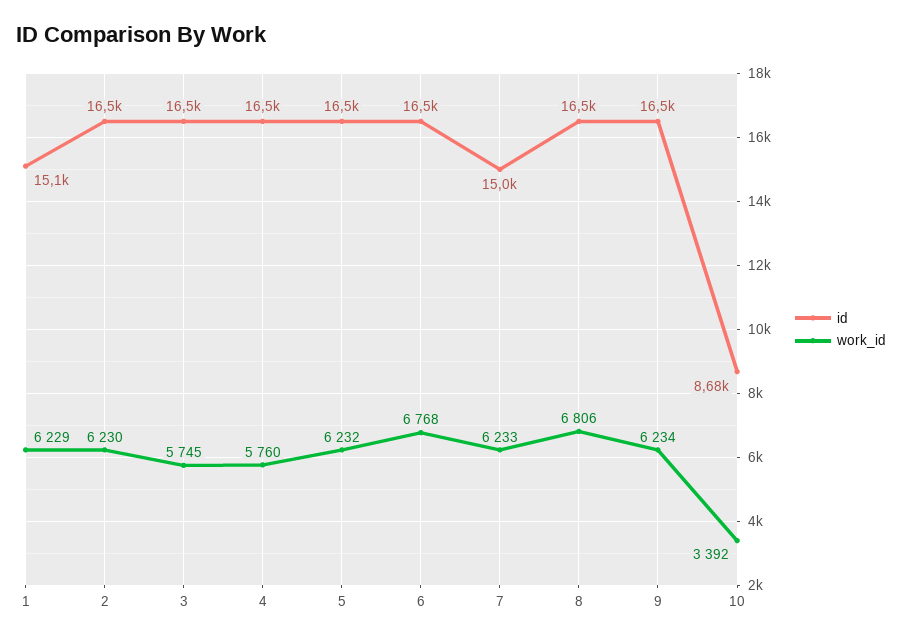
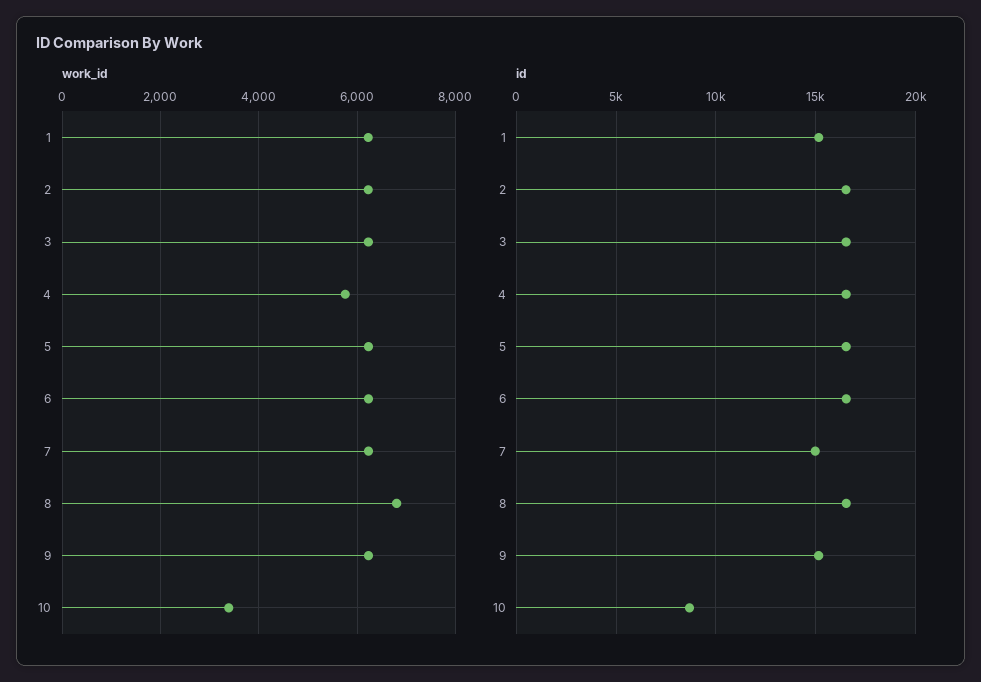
work_id, 3: 5745 -> 6200
work_id, 6: 6768 -> 6200
id, 9: 16500 -> 15000

